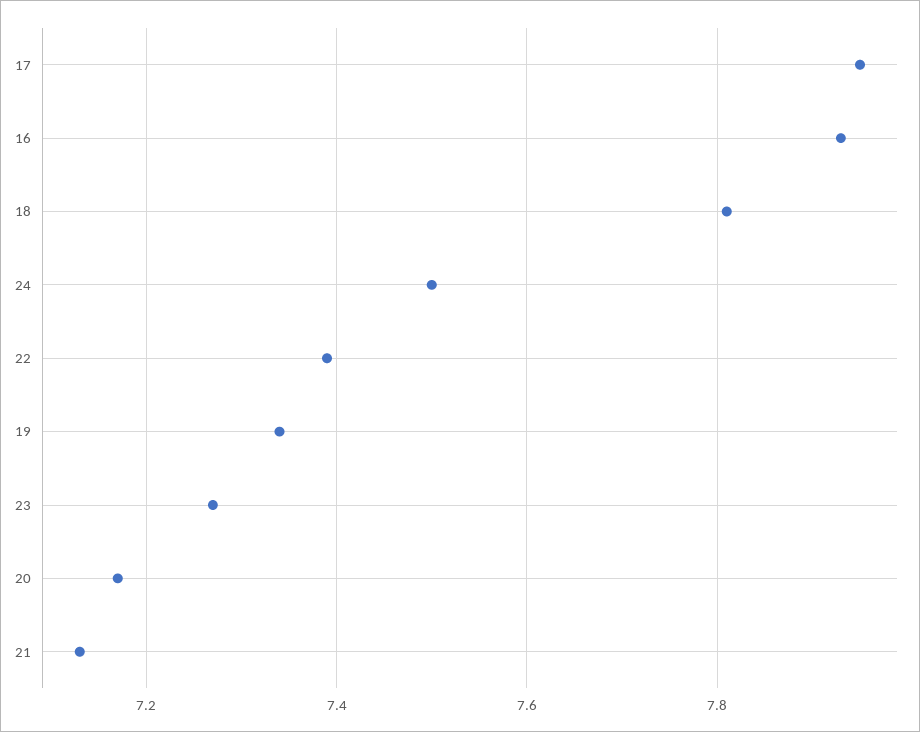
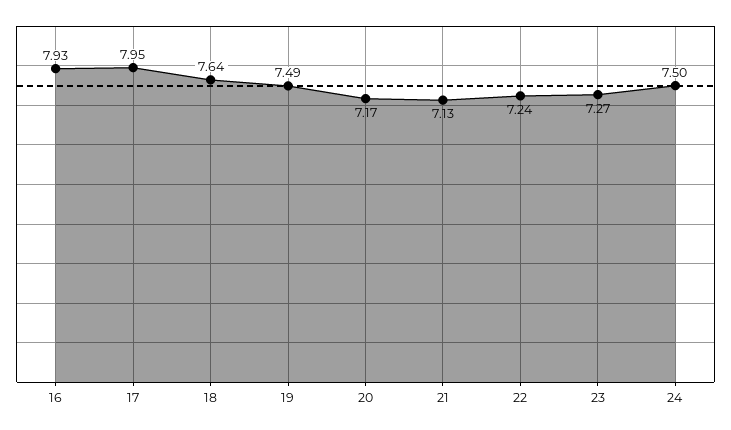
18: 7.8 -> 7.64
22: 7.4 -> 7.24
19: 7.35 -> 7.49

